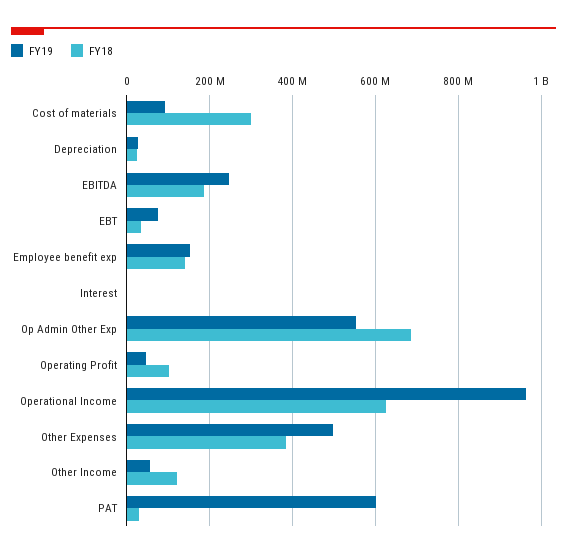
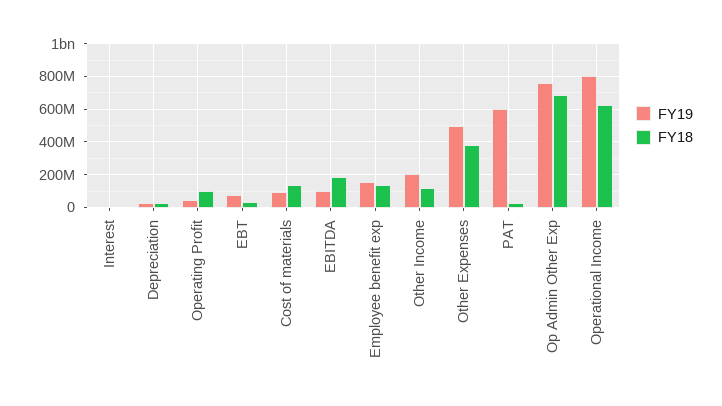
FY18, Cost of materials: 300000000 -> 150000000
FY19, EBITDA: 240000000 -> 100000000
FY19, Op Admin Other Exp: 560000000 -> 750000000
FY19, Operational Income: 960000000 -> 800000000
FY19, Other Income: 60000000 -> 200000000

